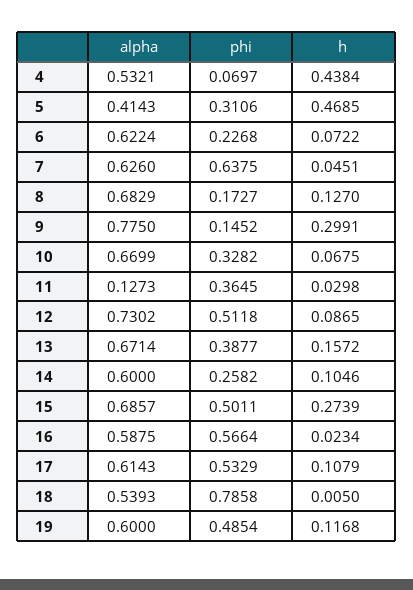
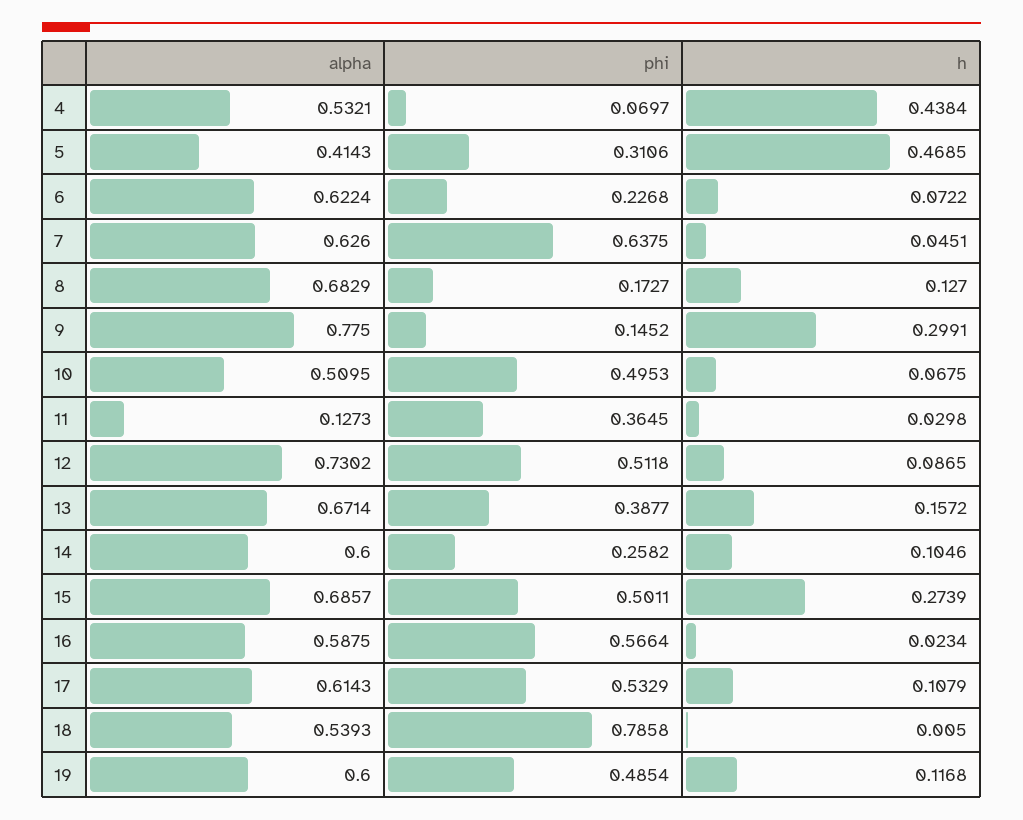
alpha, 10: 0.6699 -> 0.5095
phi, 10: 0.3282 -> 0.4953

